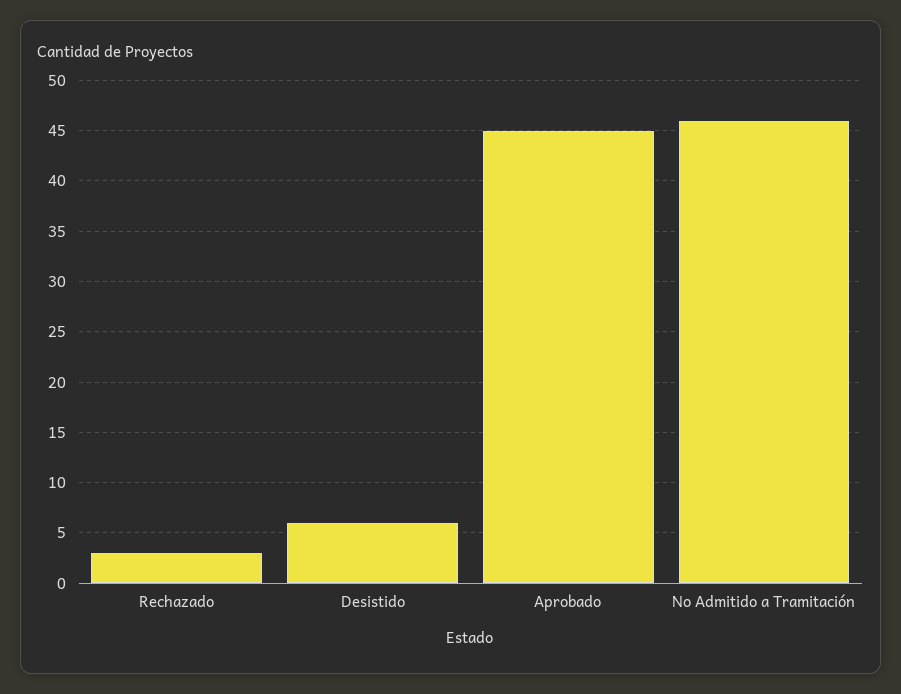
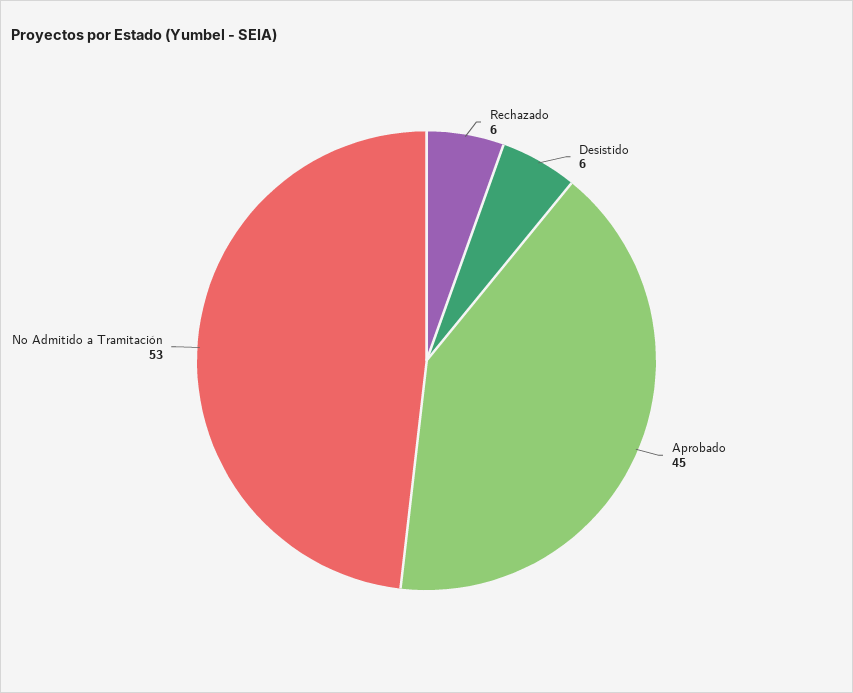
Rechazado: 3 -> 6
No Admitido a Tramitación: 46 -> 53

